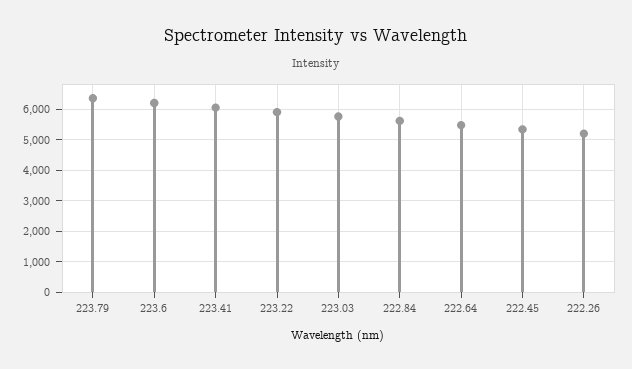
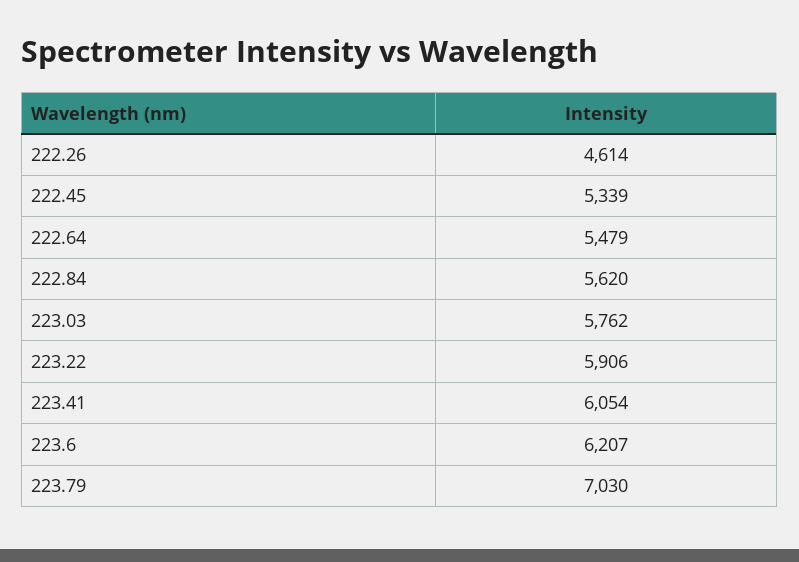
223.79: 6400 -> 7030
222.26: 5200 -> 4614

